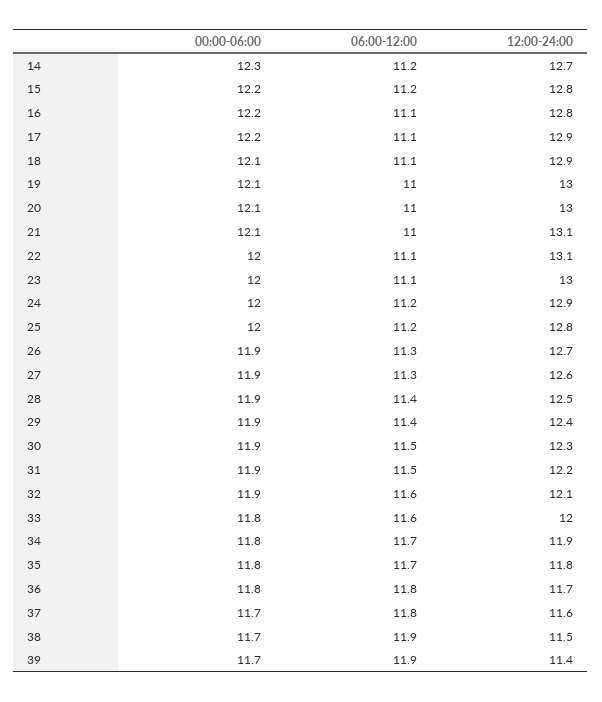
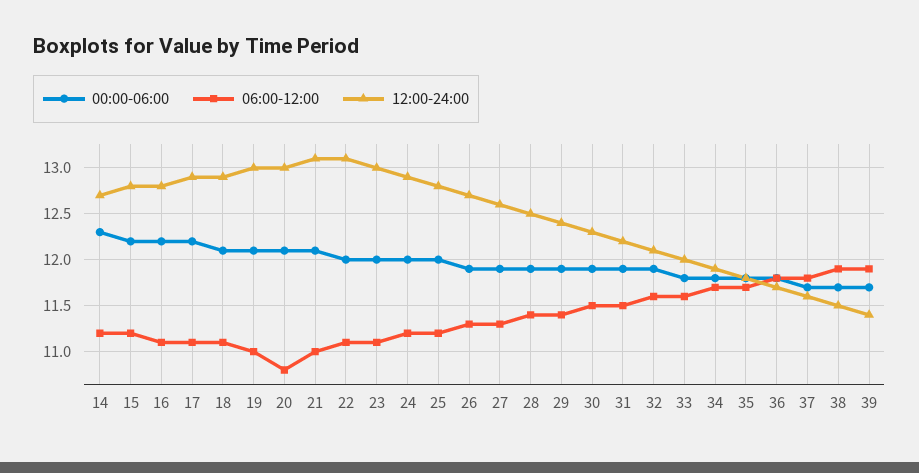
06:00-12:00, 20: 11 -> 10.8

